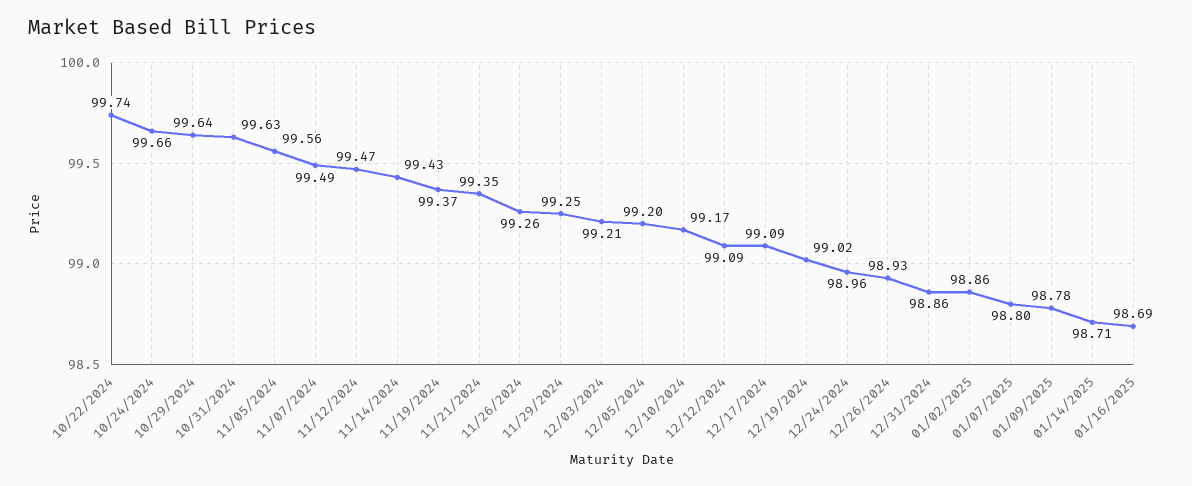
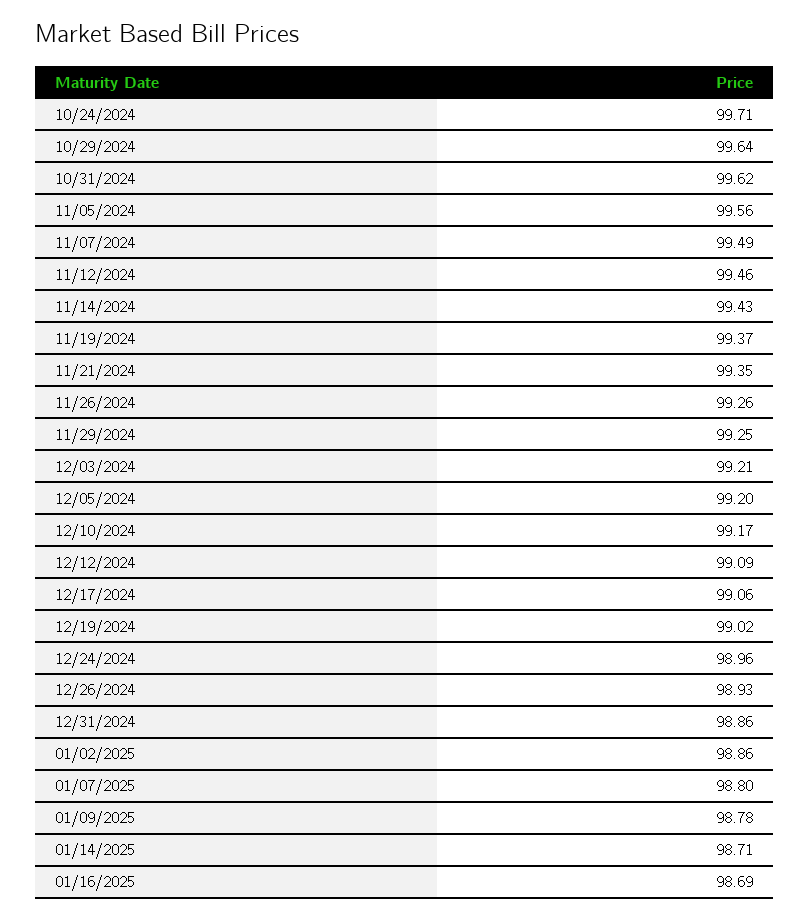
10/22/2024: 99.74 -> none
10/24/2024: 99.66 -> 99.71
10/31/2024: 99.63 -> 99.62
11/12/2024: 99.47 -> 99.46
12/17/2024: 99.09 -> 99.06

